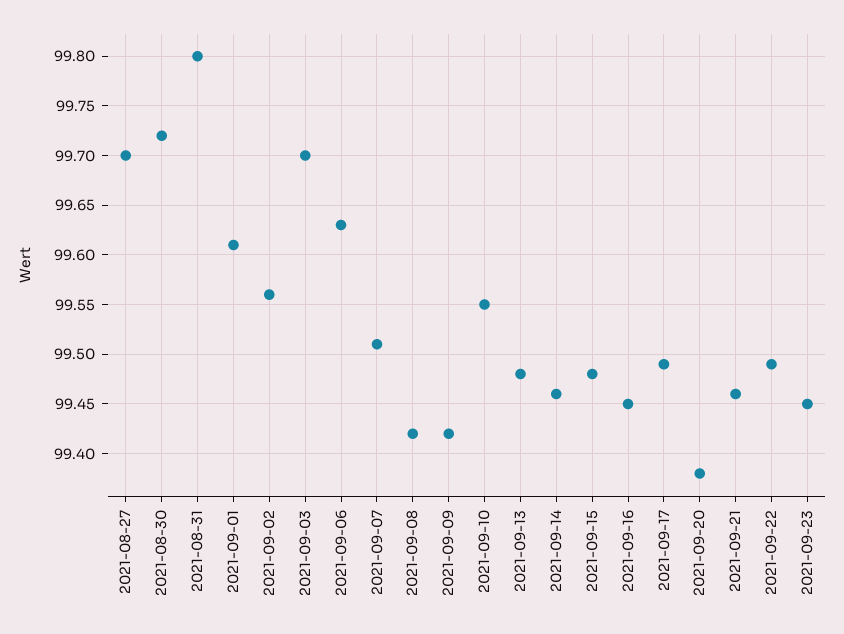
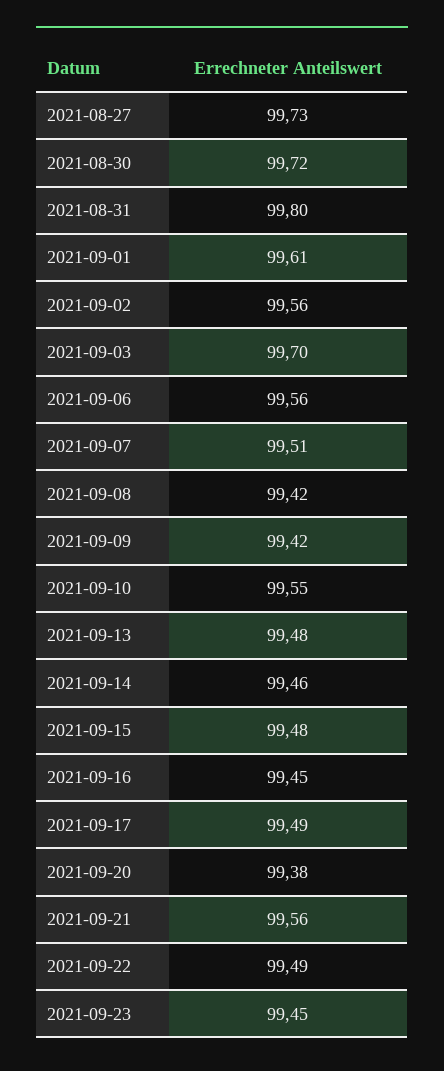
2021-08-27: 99.7 -> 99.73
2021-09-06: 99.63 -> 99.56
2021-09-21: 99.46 -> 99.56

